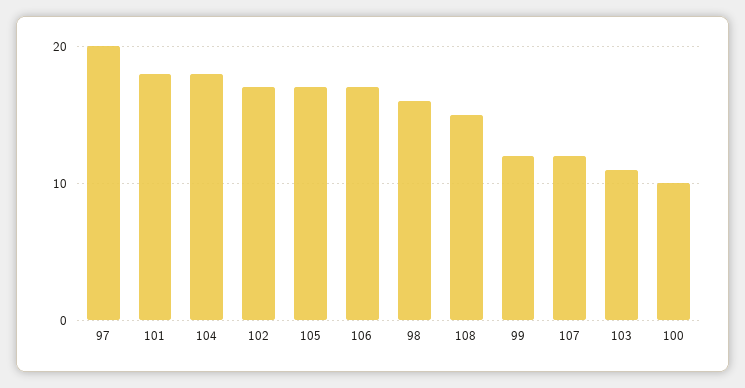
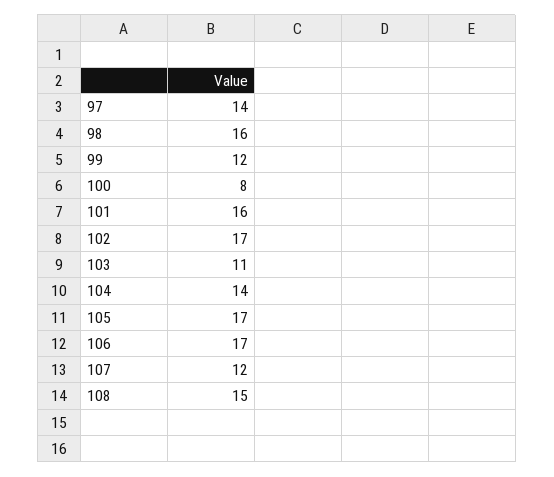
97: 20 -> 14
101: 18 -> 16
104: 18 -> 14
100: 10 -> 8

